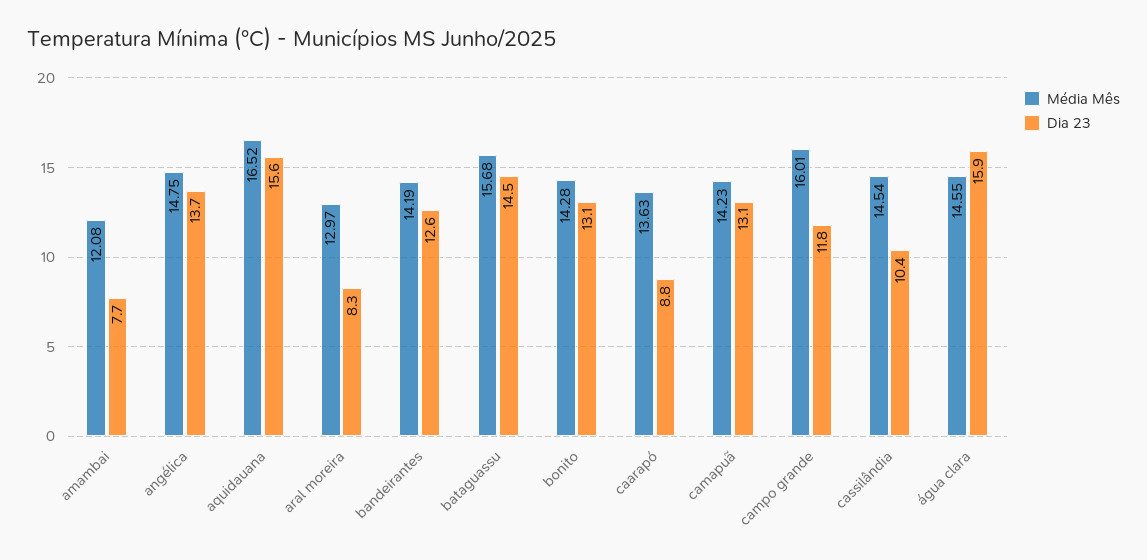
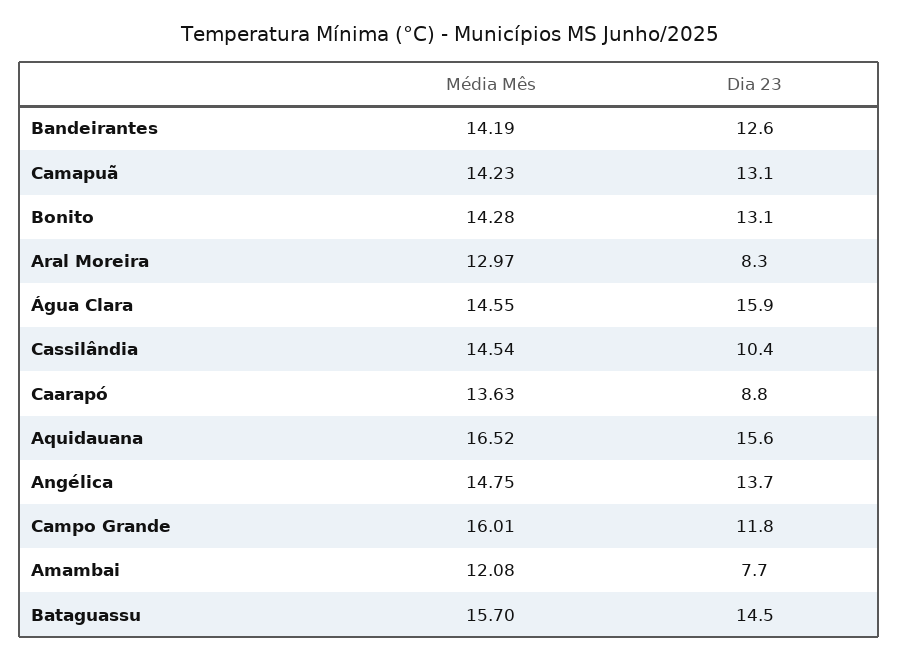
Média Mês, bataguassu: 15.68 -> 15.7

